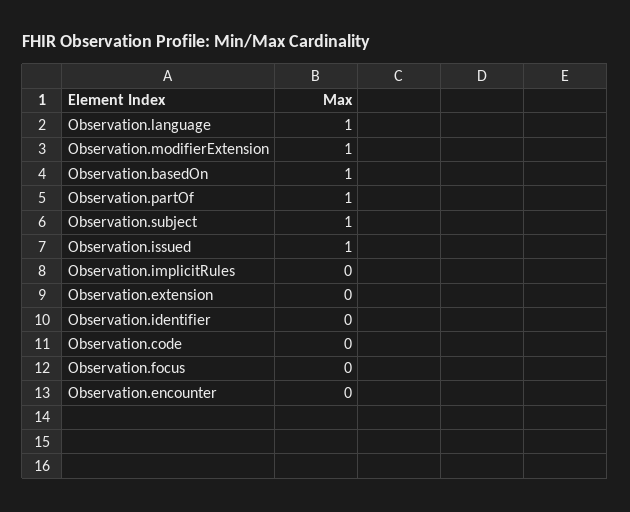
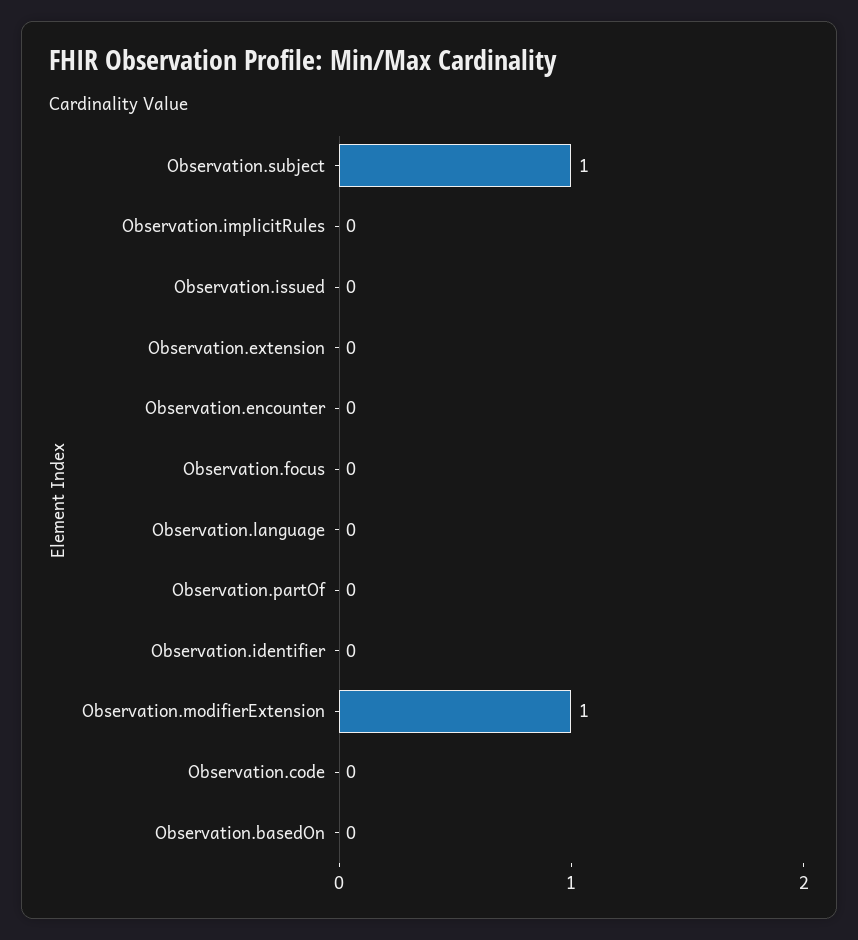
Observation.language: 1 -> 0
Observation.basedOn: 1 -> 0
Observation.partOf: 1 -> 0
Observation.issued: 1 -> 0

